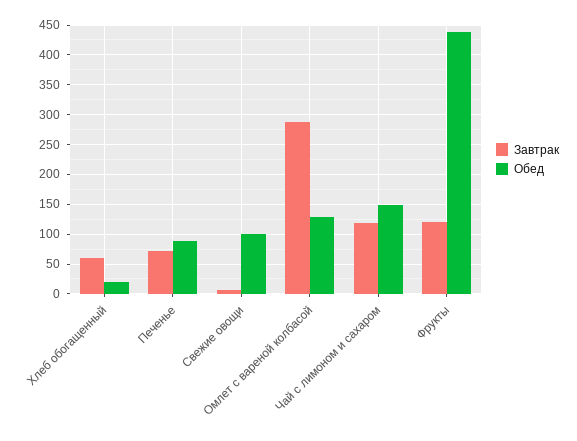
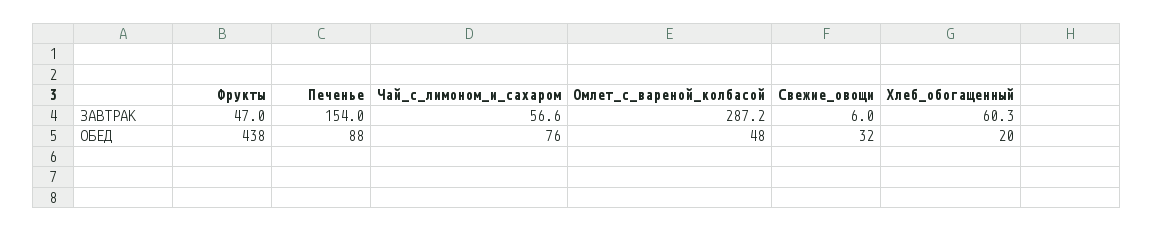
Завтрак, Печенье: 75 -> 154
Обед, Свежие овощи: 100 -> 32
Обед, Омлет с вареной колбасой: 125 -> 48
Завтрак, Чай с лимоном и сахаром: 125 -> 56.6
Обед, Чай с лимоном и сахаром: 150 -> 76
Завтрак, Фрукты: 125 -> 47

